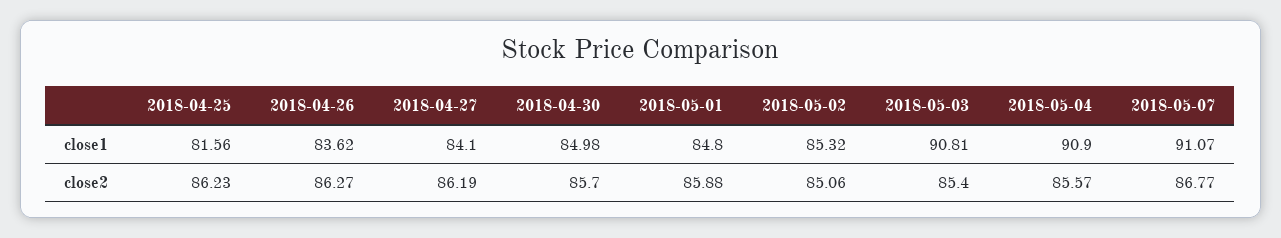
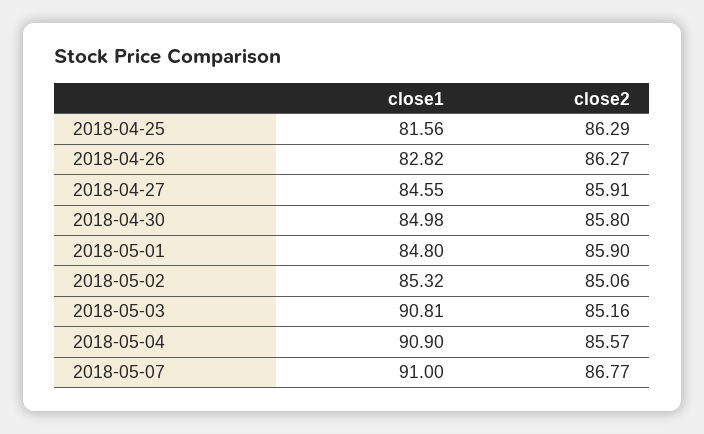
2018-04-26, close1: 83.62 -> 82.82
2018-04-27, close1: 84.1 -> 84.55
2018-05-07, close1: 91.07 -> 91
2018-04-25, close2: 86.23 -> 86.29
2018-04-27, close2: 86.19 -> 85.91
2018-04-30, close2: 85.7 -> 85.8
2018-05-01, close2: 85.88 -> 85.9
2018-05-03, close2: 85.4 -> 85.16

